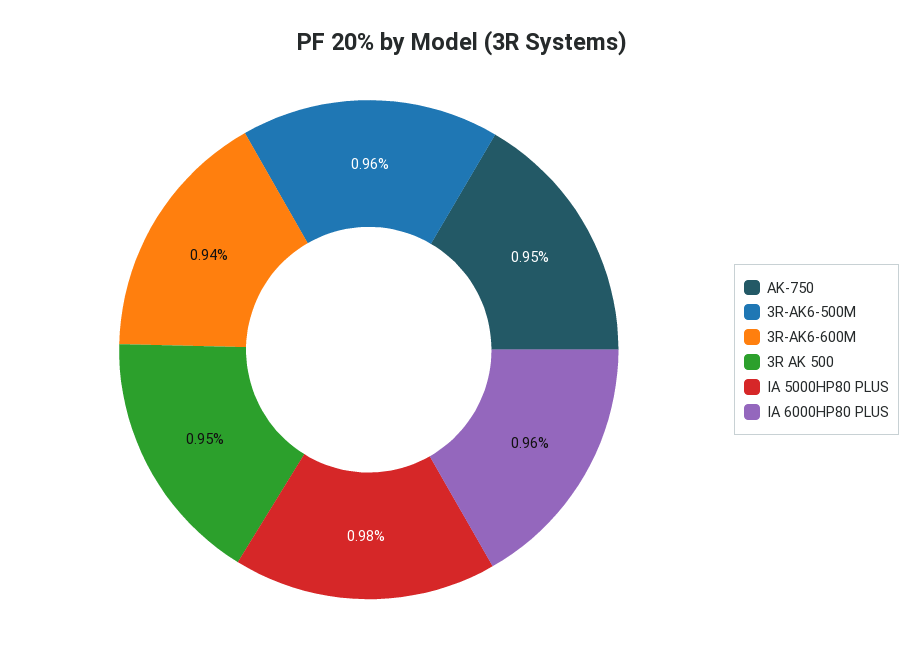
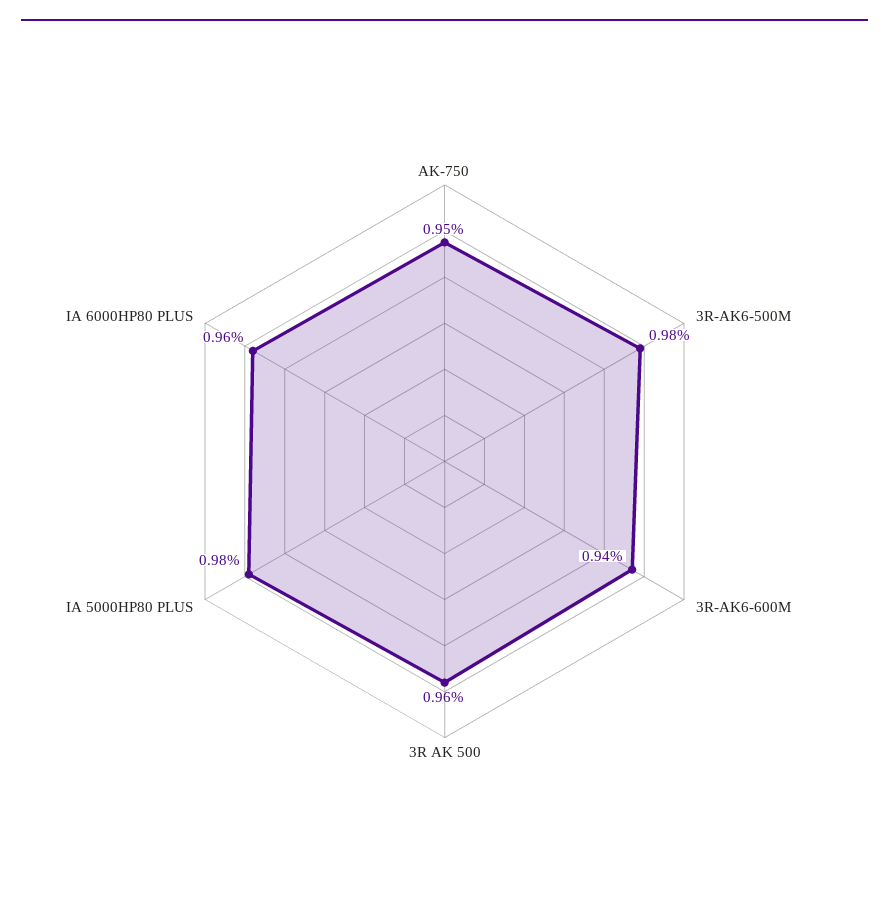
3R-AK6-500M: 0.96 -> 0.98
3R AK 500: 0.95 -> 0.96

